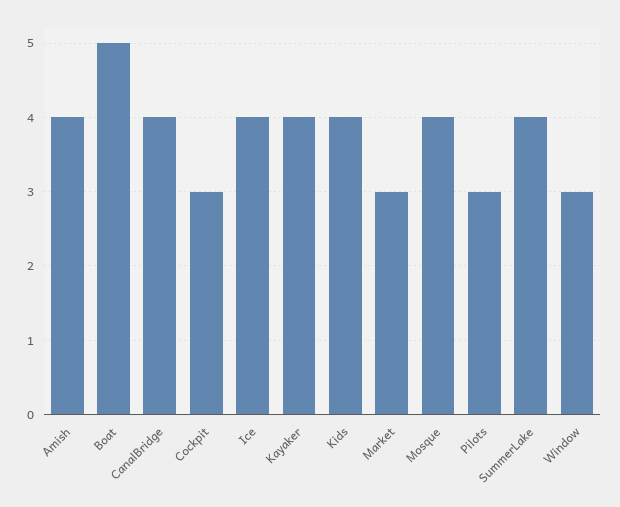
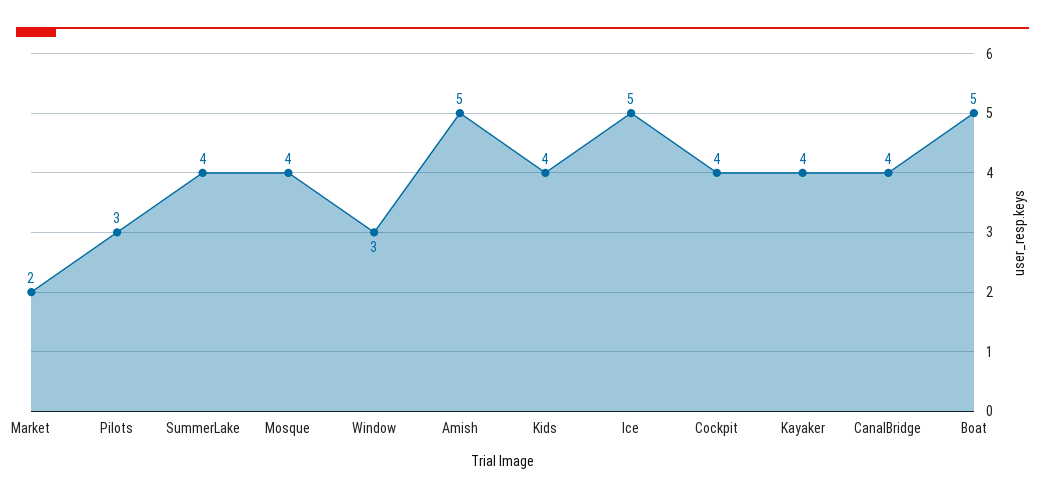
Amish: 4 -> 5
Cockpit: 3 -> 4
Ice: 4 -> 5
Market: 3 -> 2

